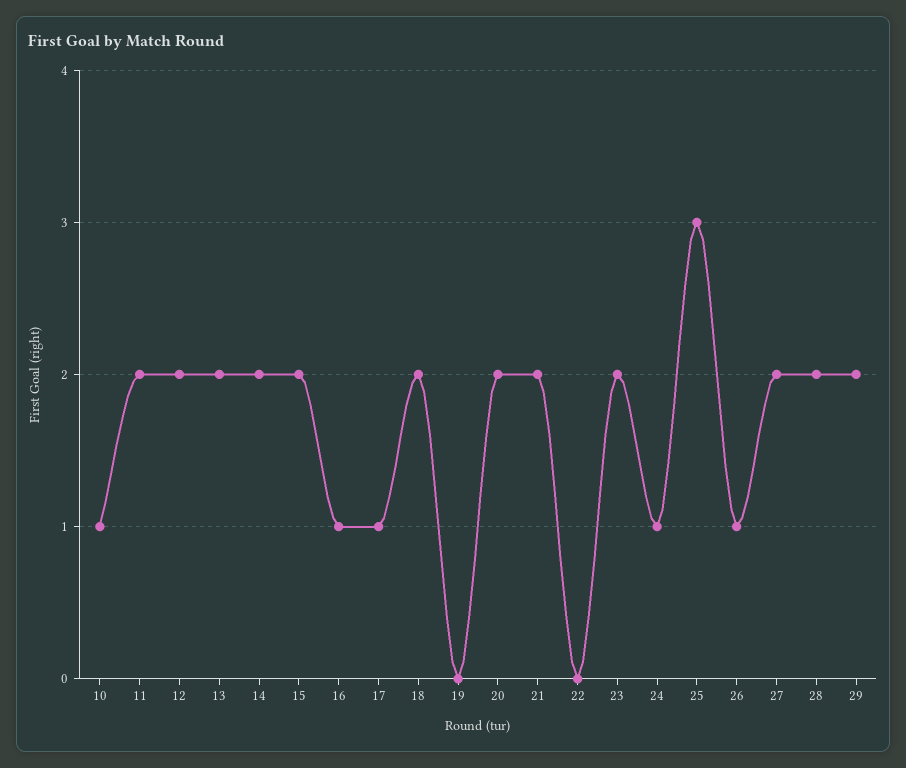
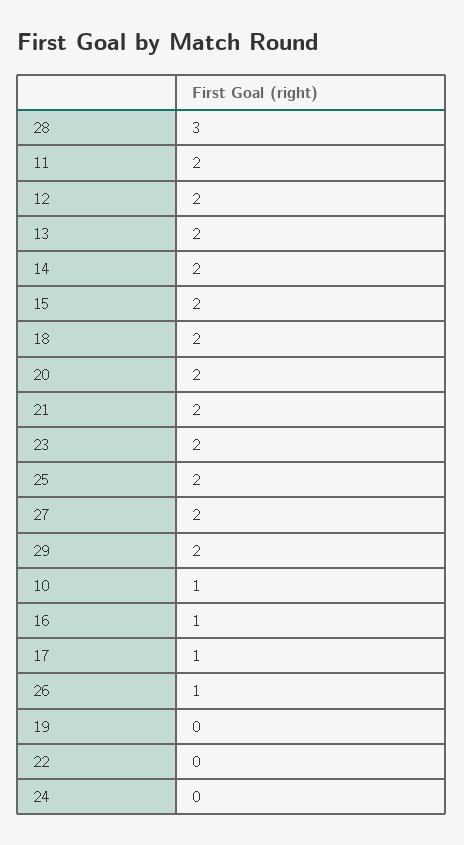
24: 1 -> 0
25: 3 -> 2
28: 2 -> 3

